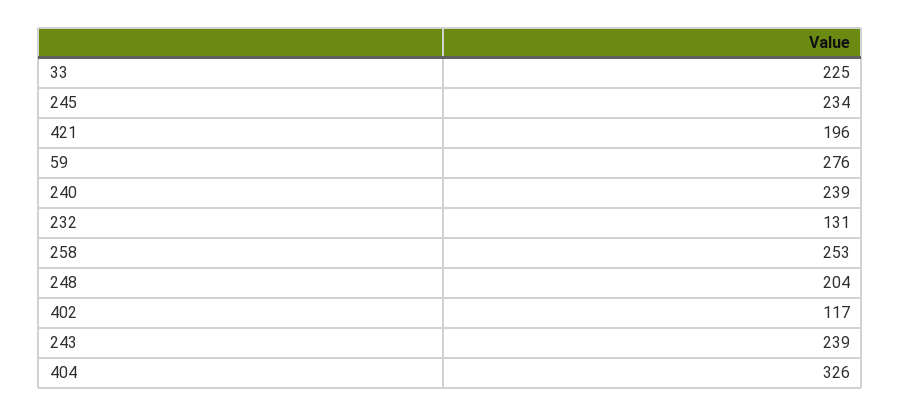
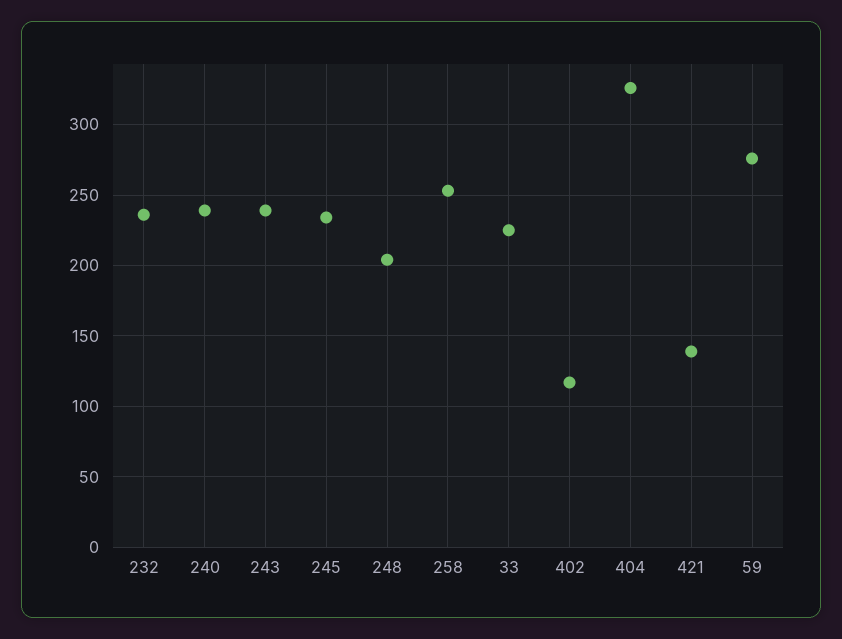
421: 196 -> 140
232: 131 -> 235

